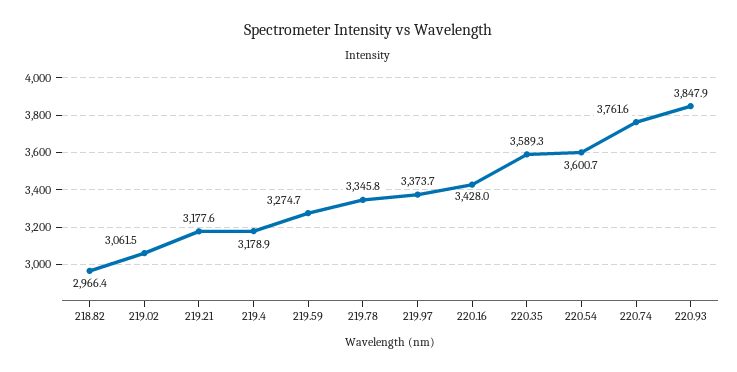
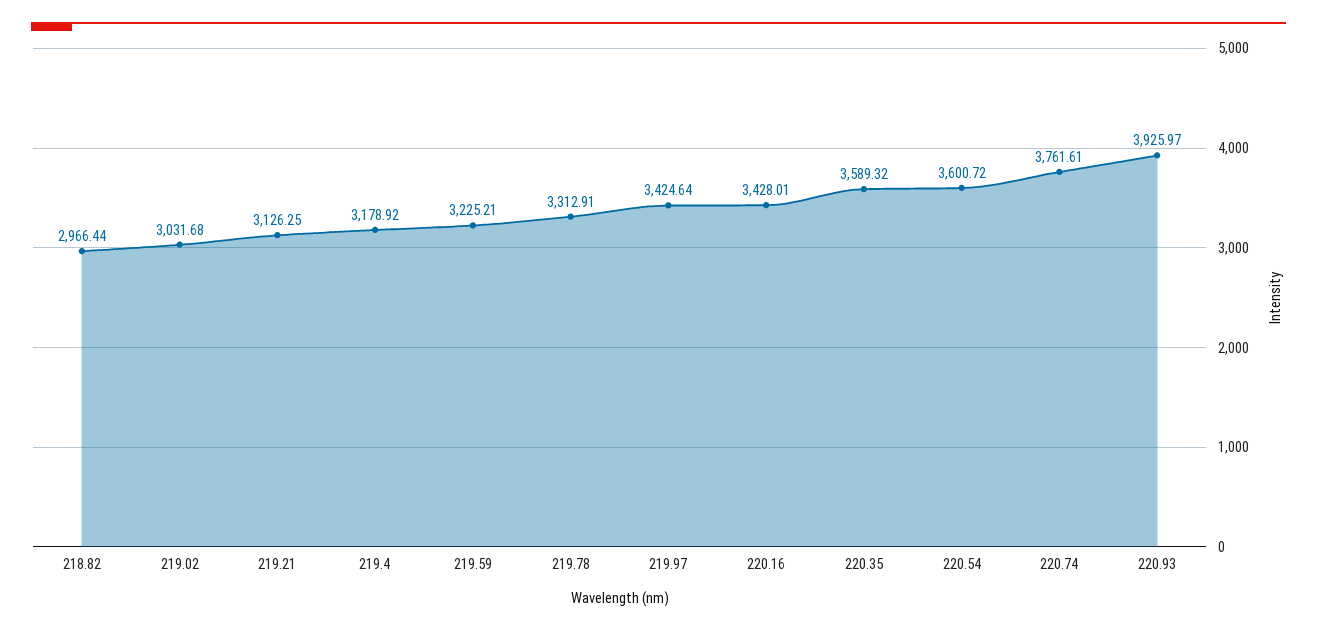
219.02: 3061.5 -> 3031.68
219.21: 3177.6 -> 3126.25
219.59: 3274.7 -> 3225.21
219.78: 3345.8 -> 3312.91
219.97: 3373.7 -> 3424.64
220.93: 3847.9 -> 3925.97

